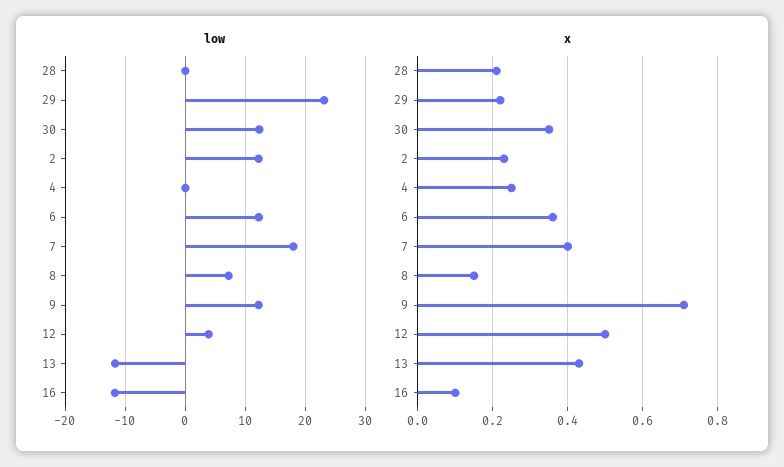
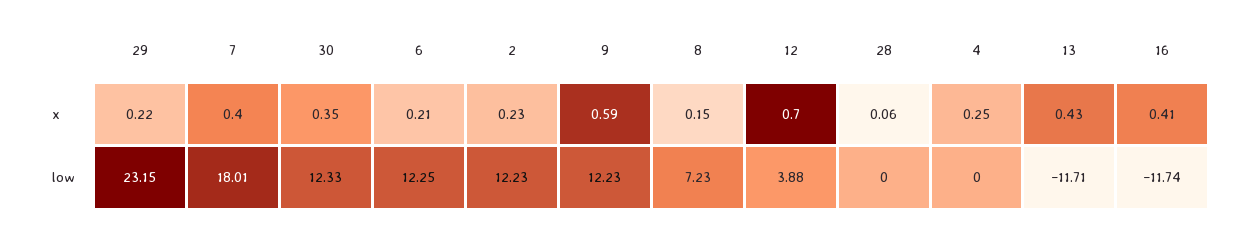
x, 28: 0.2 -> 0.06
x, 6: 0.35 -> 0.21
x, 9: 0.7 -> 0.59
x, 12: 0.5 -> 0.7
x, 16: 0.1 -> 0.41

